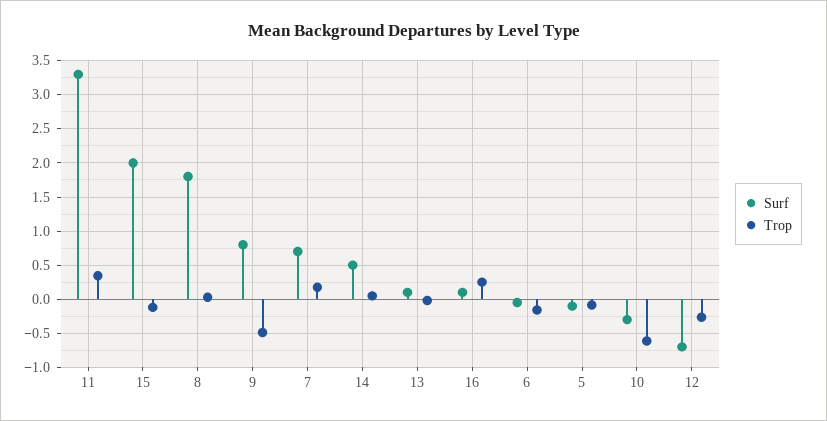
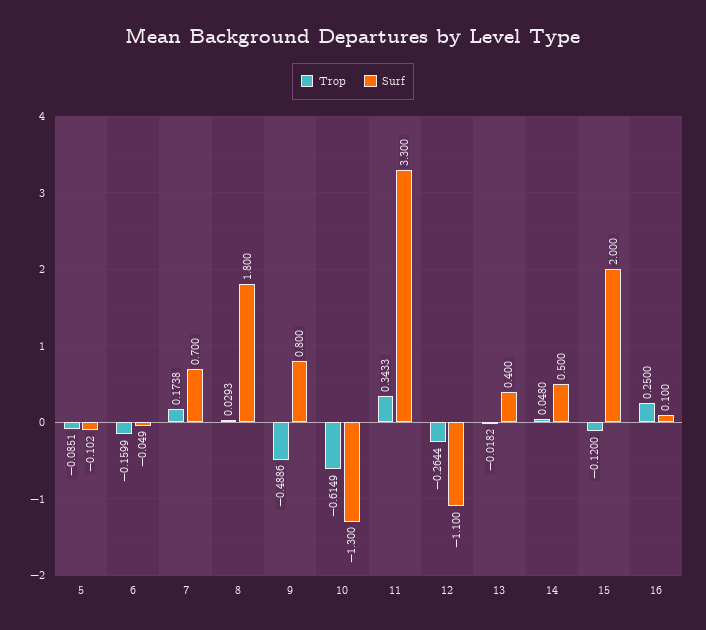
Surf, 13: 0.1 -> 0.4
Surf, 10: -0.3 -> -1.3
Surf, 12: -0.7 -> -1.1

